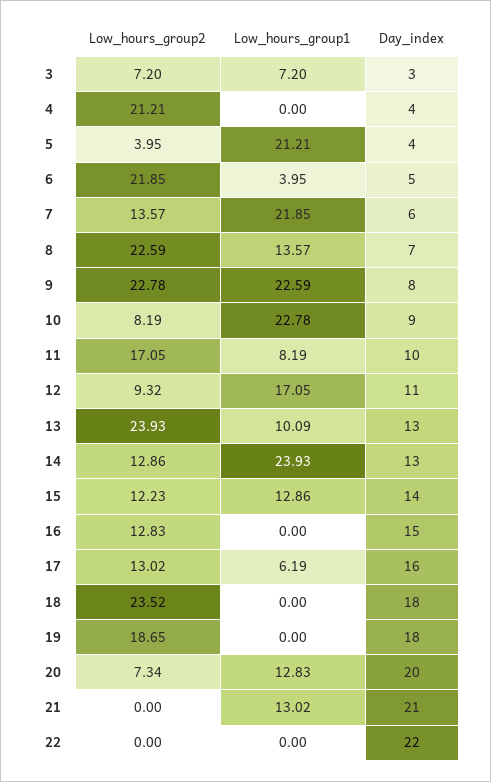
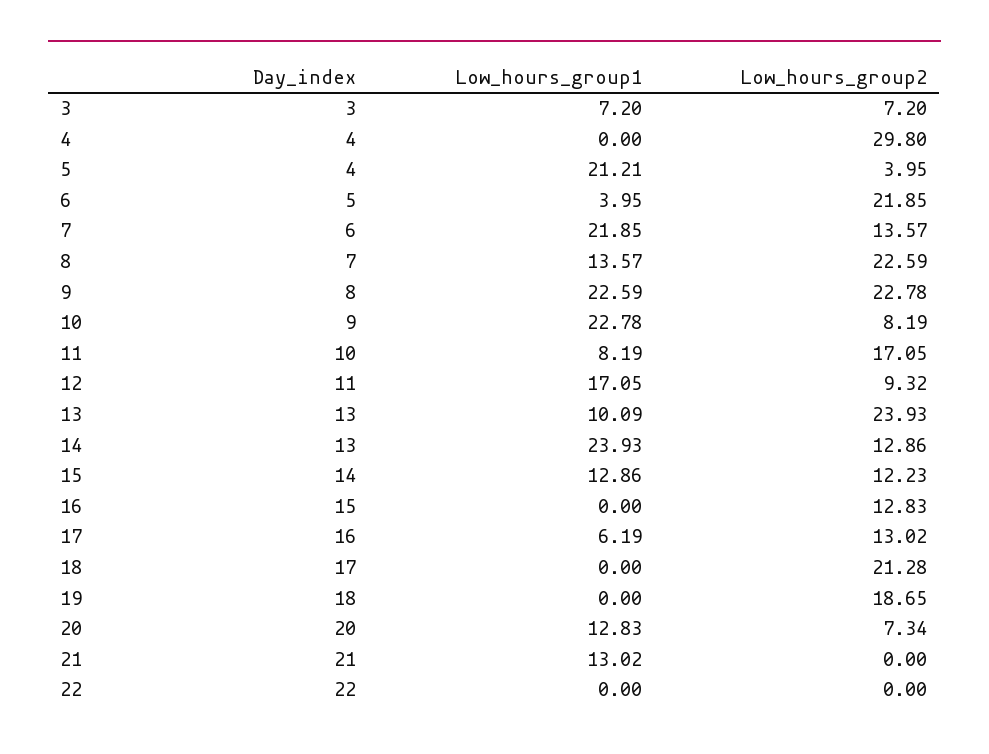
Low_hours_group2, 4: 21.21 -> 29.8
Low_hours_group2, 18: 23.52 -> 21.28
Day_index, 18: 18 -> 17

